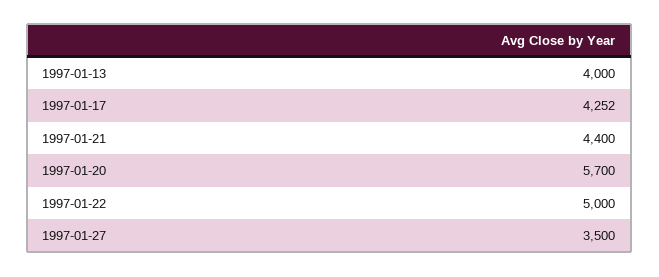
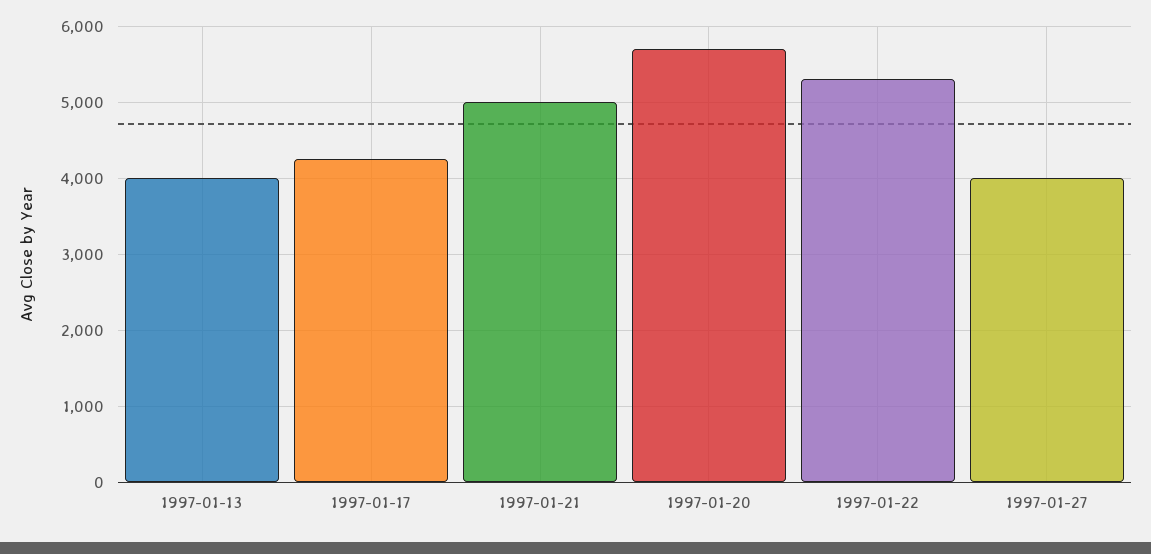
1997-01-21: 4400 -> 5000
1997-01-22: 5000 -> 5300
1997-01-27: 3500 -> 4000

